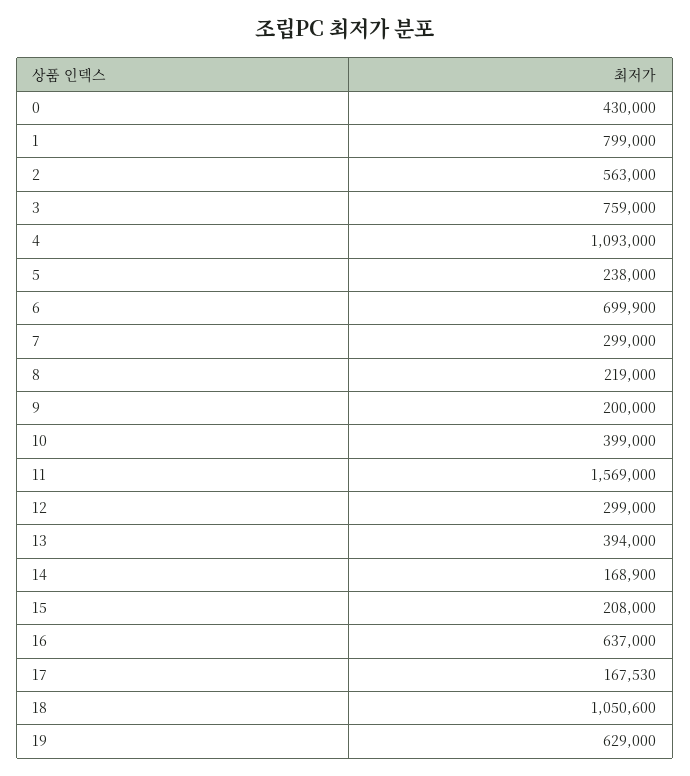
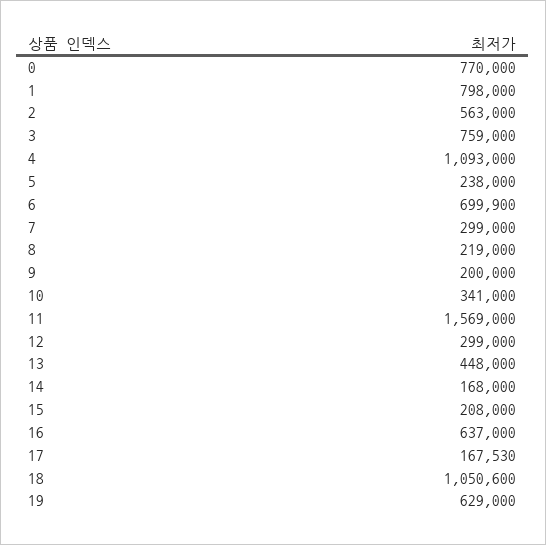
0: 430000 -> 770000
1: 799000 -> 798000
10: 399000 -> 341000
13: 394000 -> 448000
14: 168900 -> 168000

